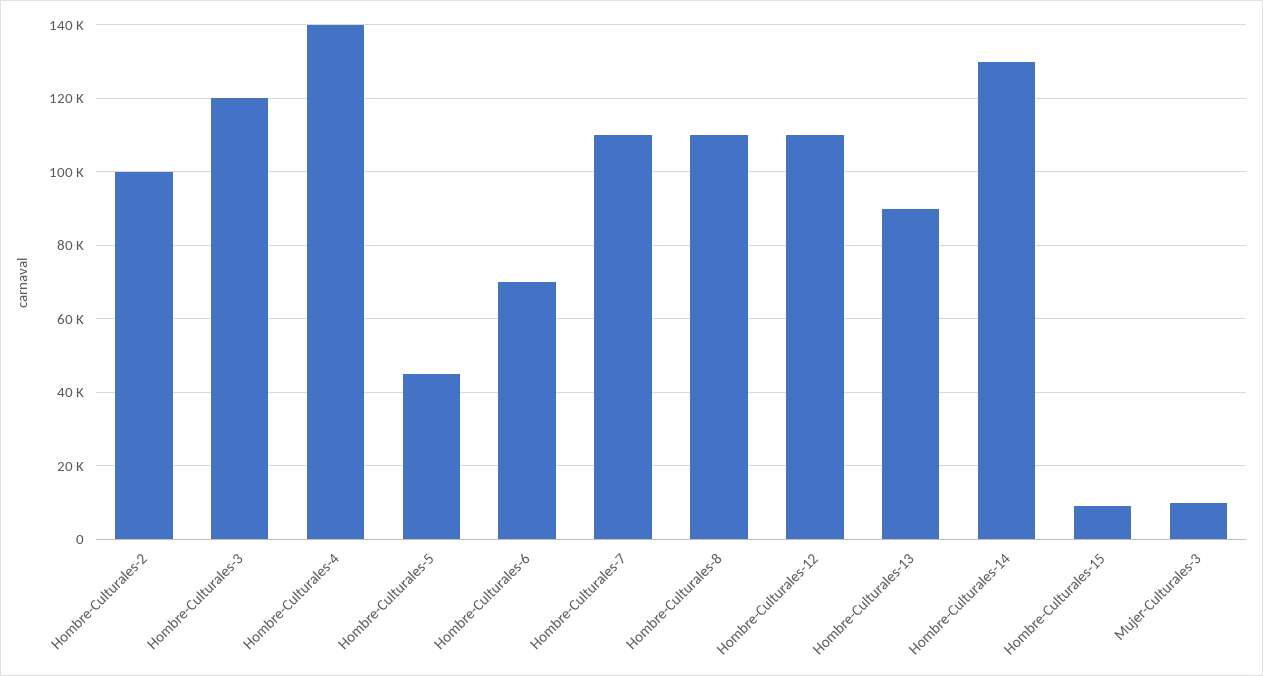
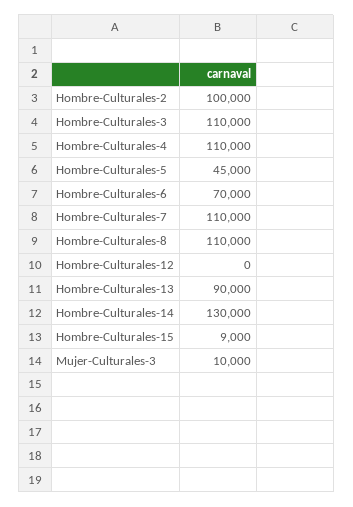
Hombre-Culturales-3: 120000 -> 110000
Hombre-Culturales-4: 140000 -> 110000
Hombre-Culturales-12: 110000 -> 0

